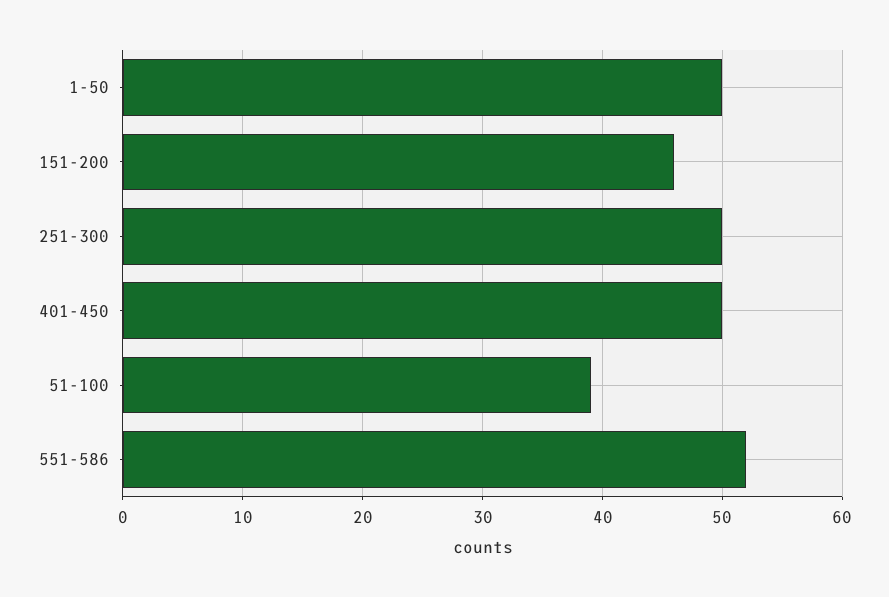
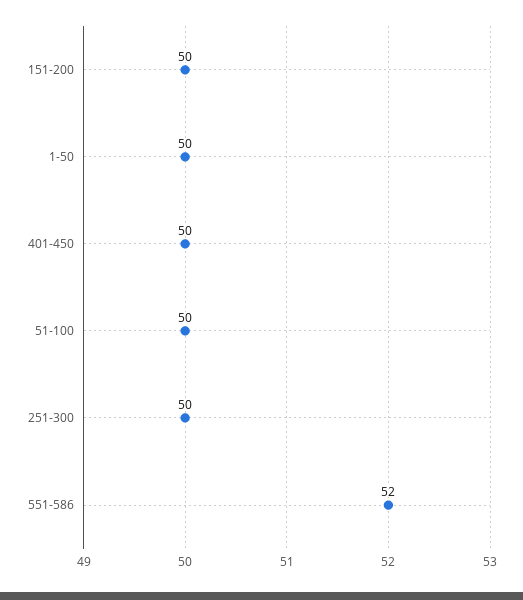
151-200: 46 -> 50
51-100: 39 -> 50

